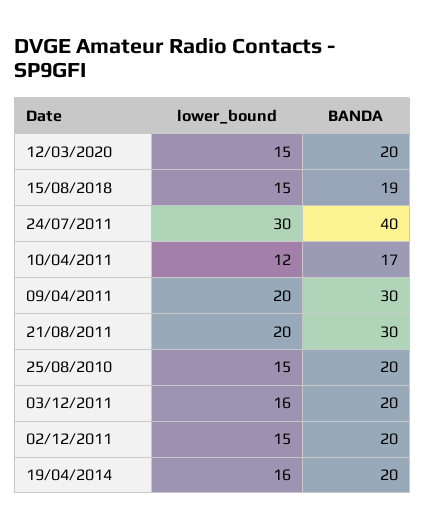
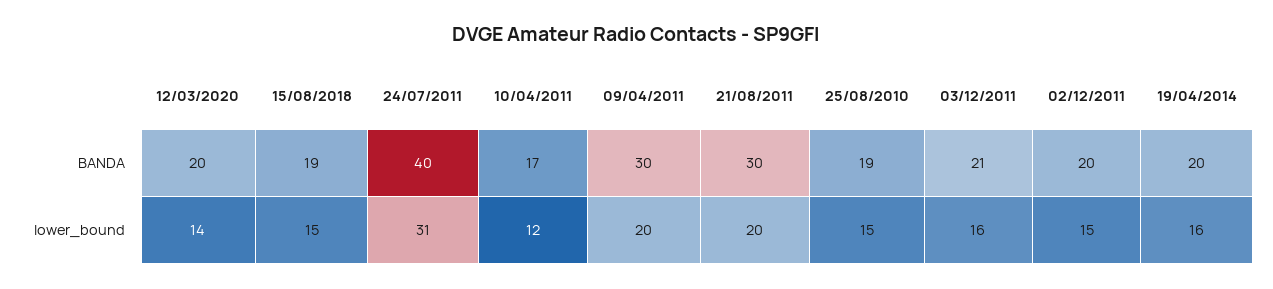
lower_bound, 12/03/2020: 15 -> 14
lower_bound, 24/07/2011: 30 -> 31
BANDA, 25/08/2010: 20 -> 19
BANDA, 03/12/2011: 20 -> 21

